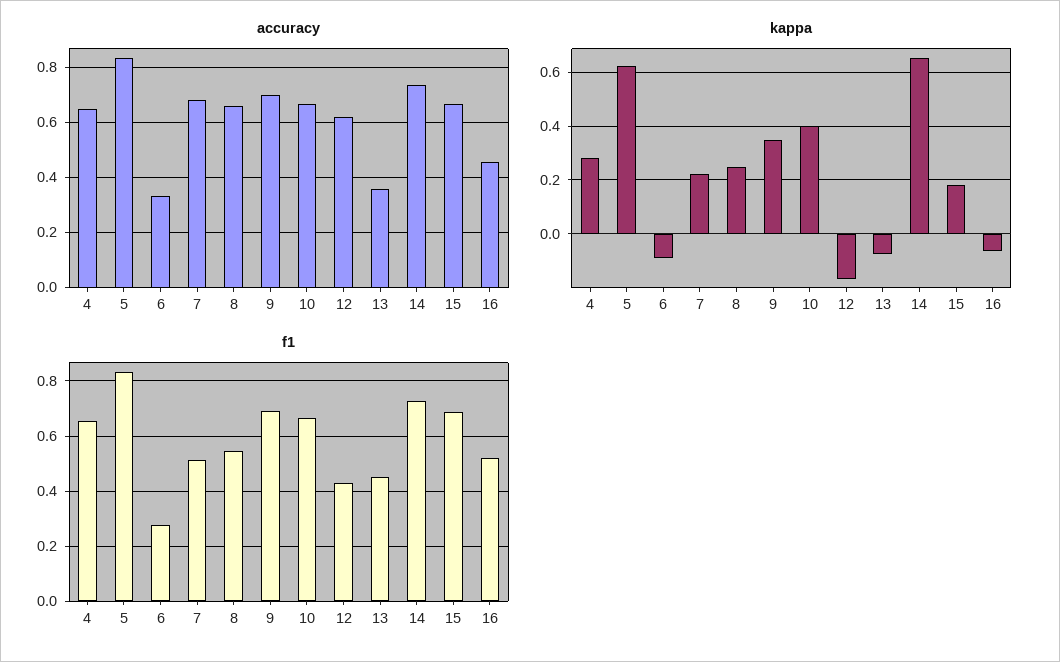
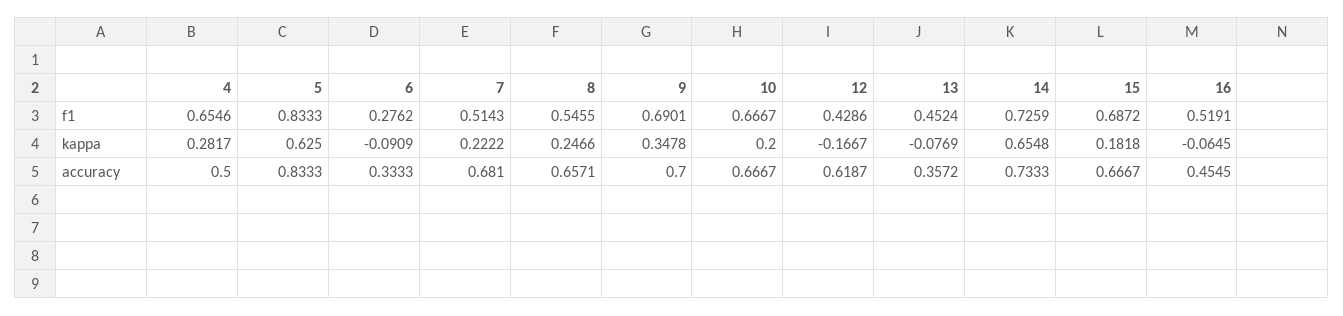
accuracy, 4: 0.65 -> 0.5
kappa, 10: 0.4 -> 0.2

